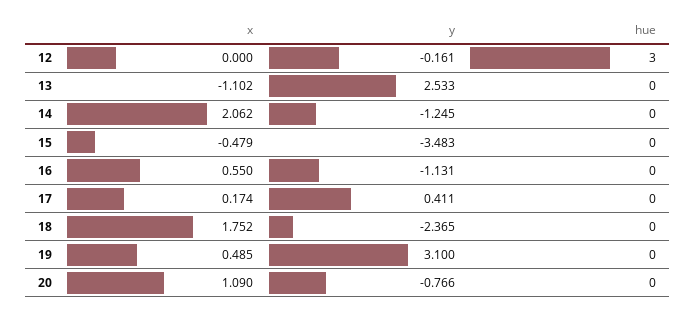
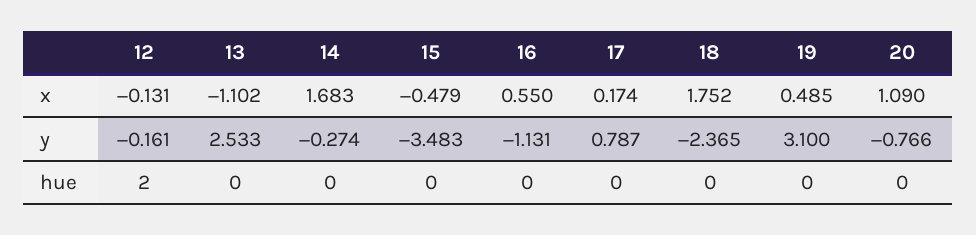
x, 12: 0 -> -0.131
hue, 12: 3 -> 2
x, 14: 2.062 -> 1.683
y, 14: -1.245 -> -0.274
y, 17: 0.411 -> 0.787

